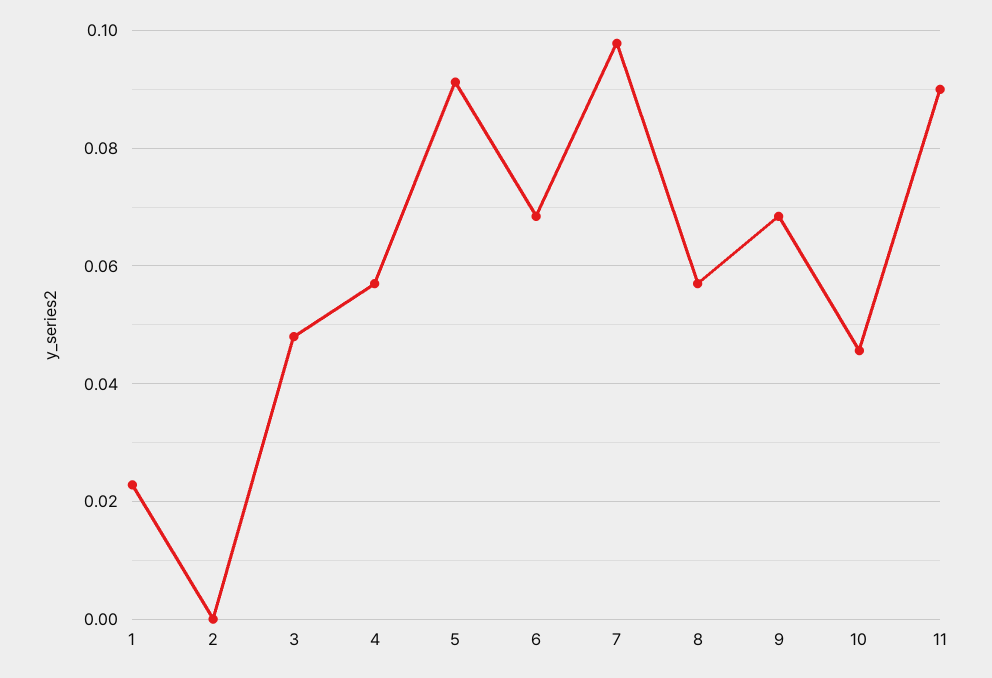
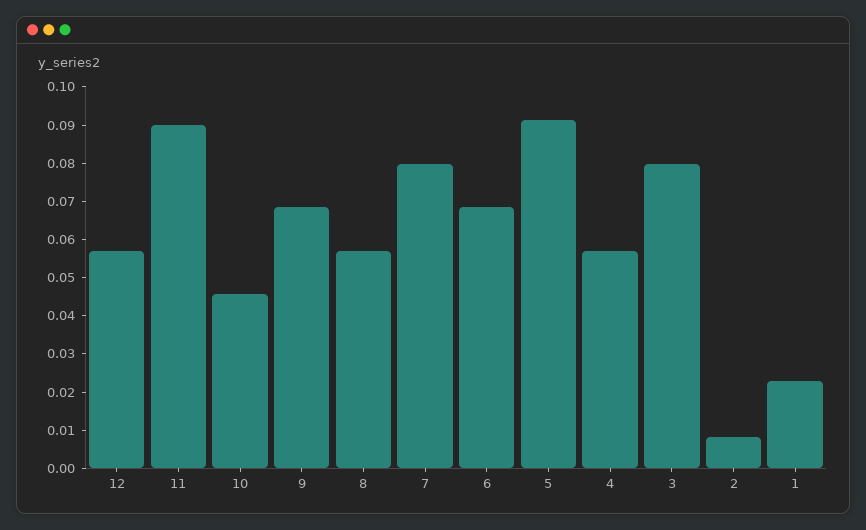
2: 0 -> 0.0075
3: 0.048 -> 0.08
7: 0.098 -> 0.08
12: none -> 0.0575

